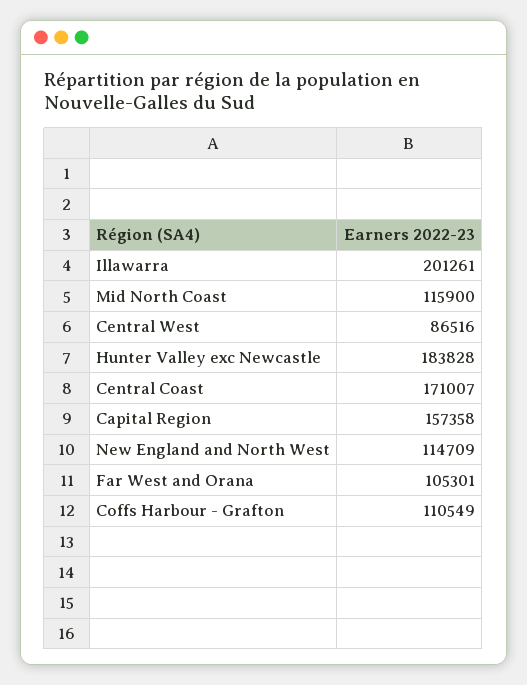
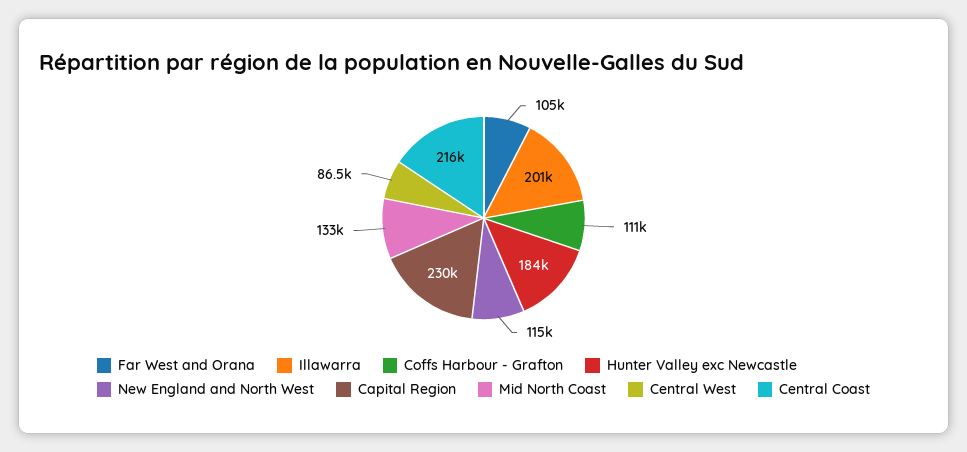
Mid North Coast: 115900 -> 133000
Central Coast: 171007 -> 216000
Capital Region: 157358 -> 230000

